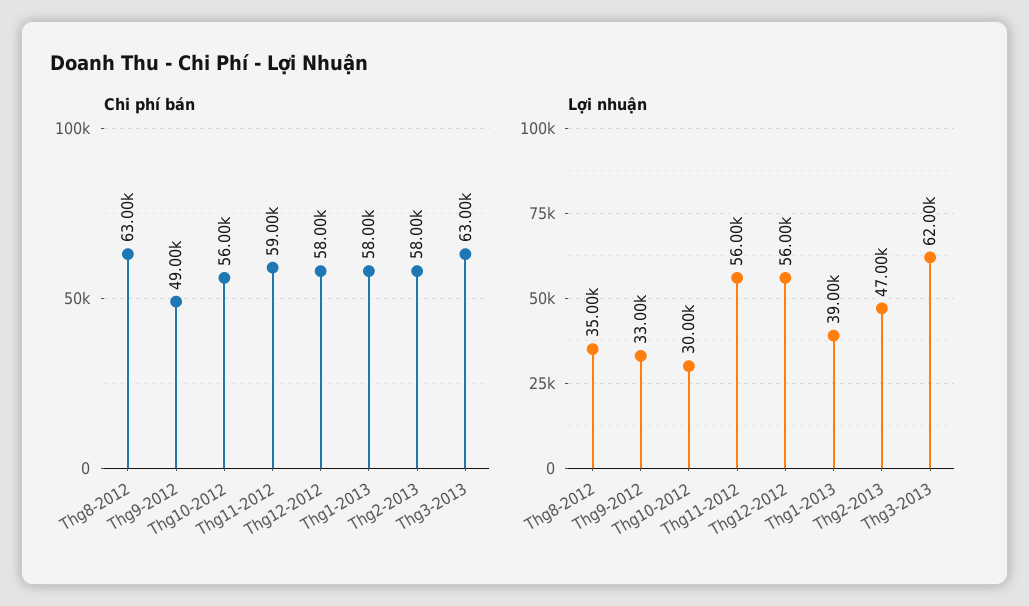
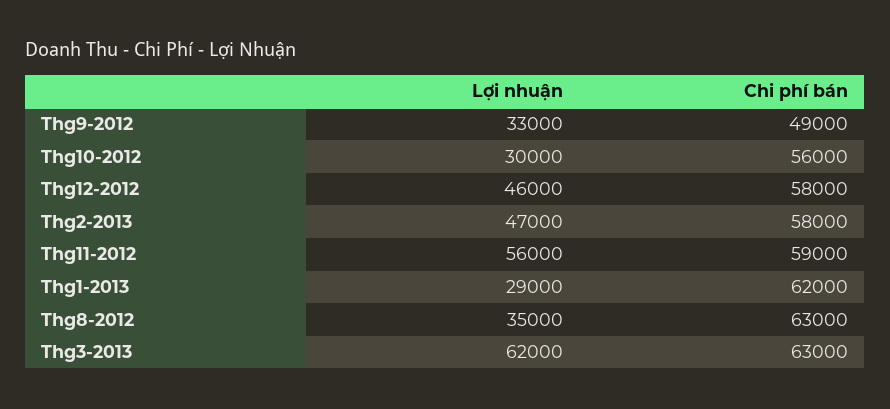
Chi phí bán, Thg1-2013: 58000 -> 62000
Lợi nhuận, Thg12-2012: 56000 -> 46000
Lợi nhuận, Thg1-2013: 39000 -> 29000

